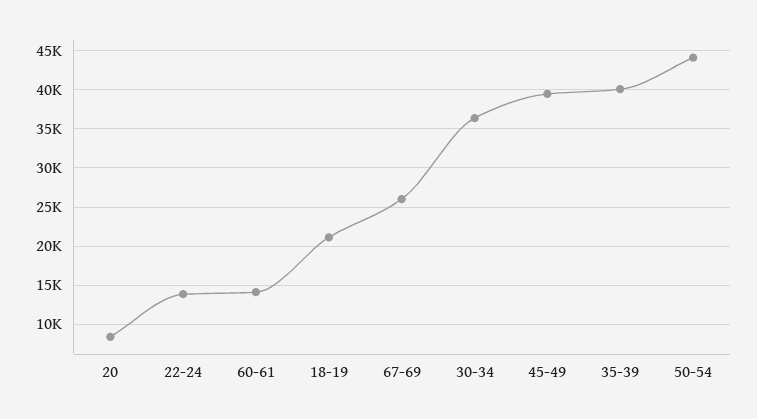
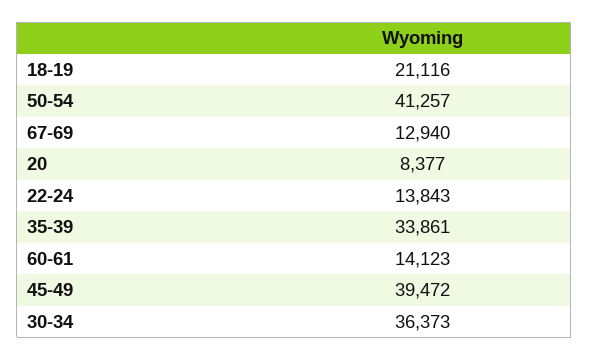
67-69: 26000 -> 12940
35-39: 40000 -> 33861
50-54: 44000 -> 41257

